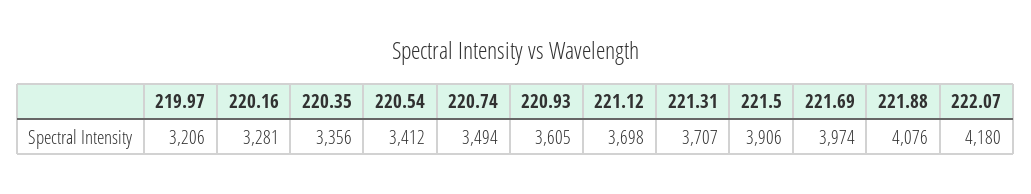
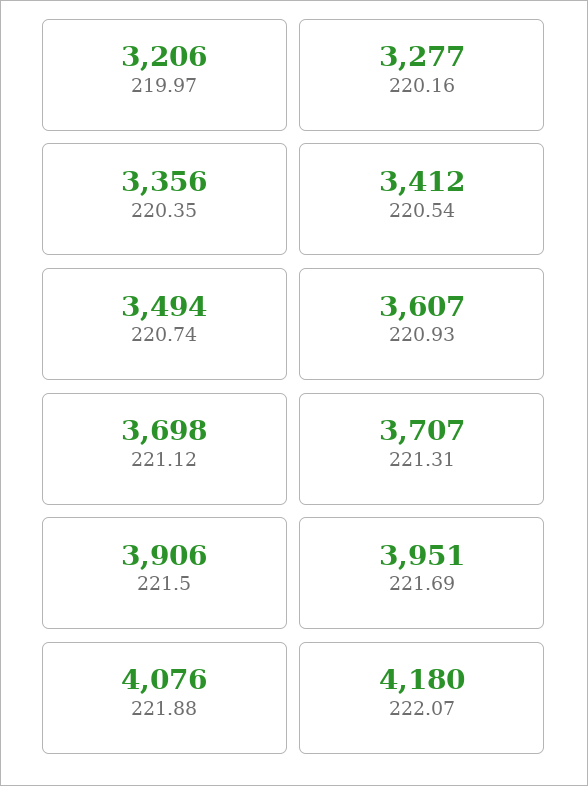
220.16: 3281 -> 3277
220.93: 3605 -> 3607
221.69: 3974 -> 3951

